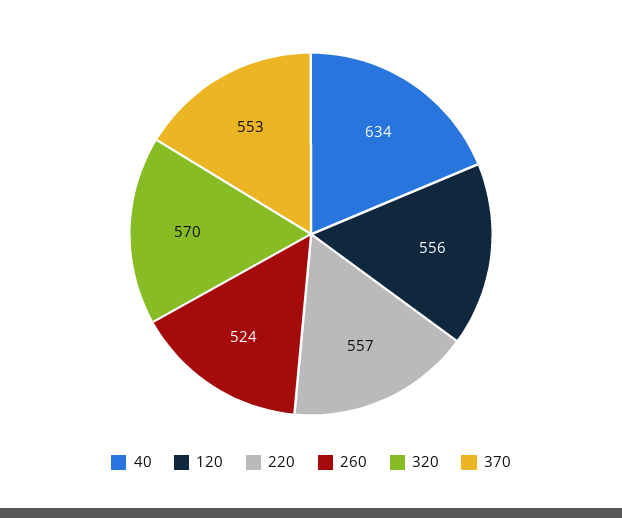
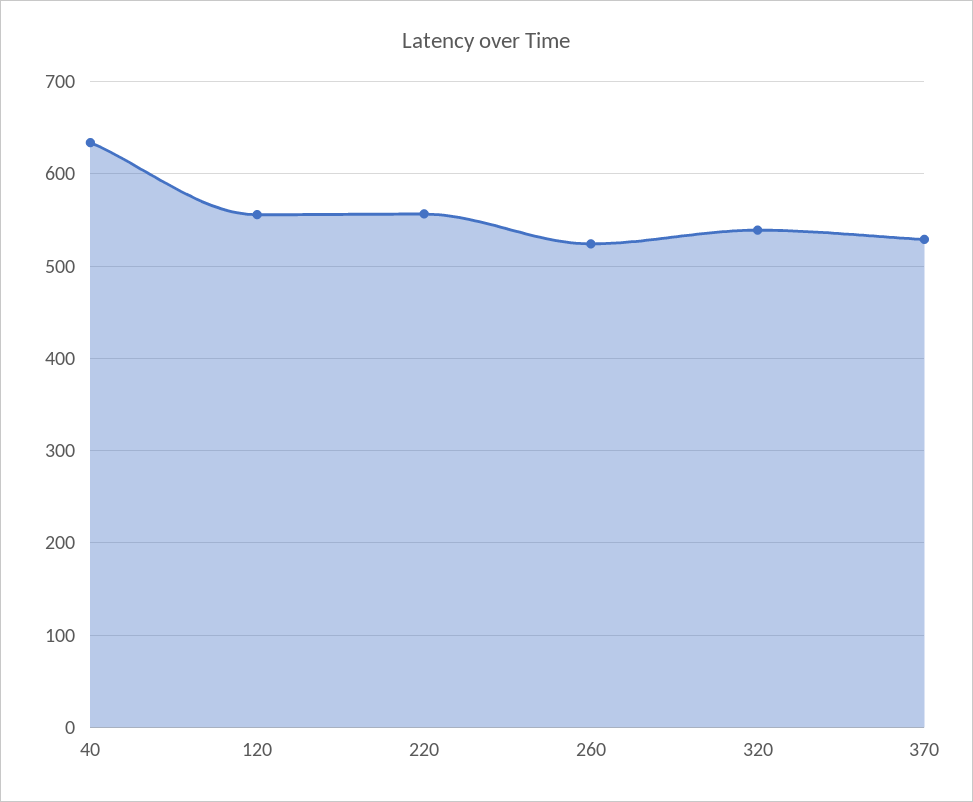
320: 570 -> 540
370: 553 -> 530

